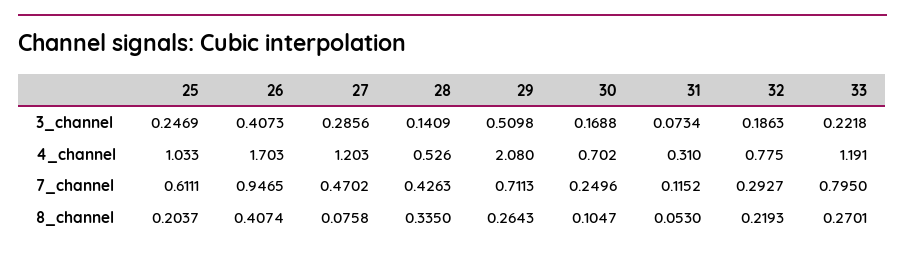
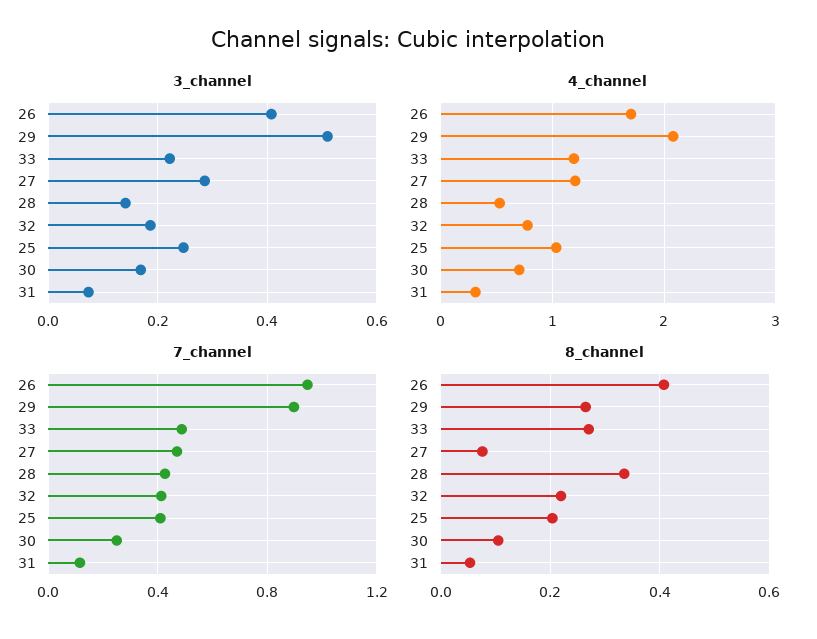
7_channel, 25: 0.6111 -> 0.4
7_channel, 29: 0.7113 -> 0.9
7_channel, 32: 0.2927 -> 0.4
7_channel, 33: 0.795 -> 0.5

